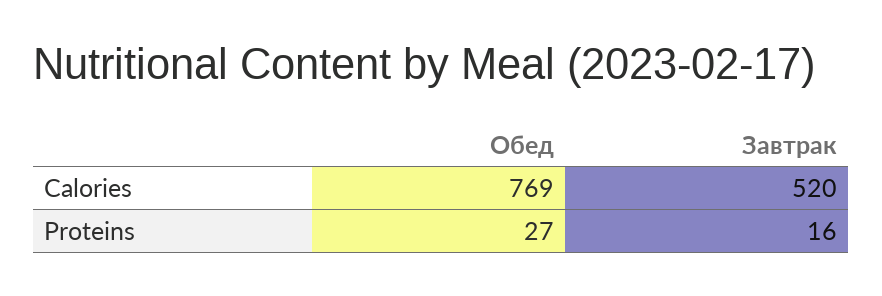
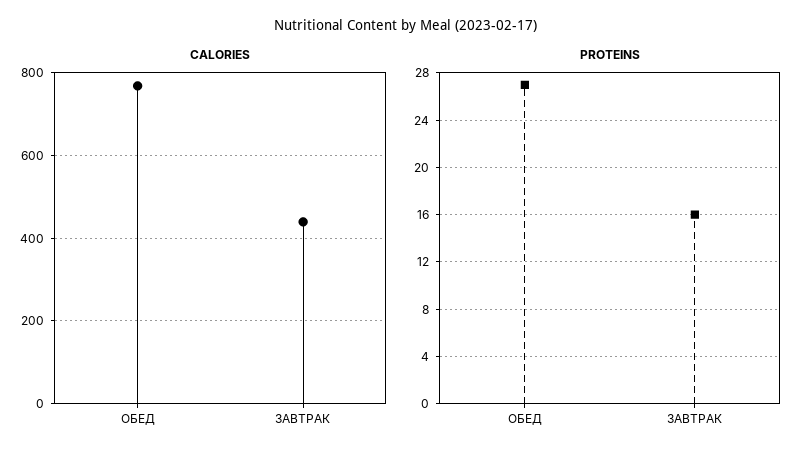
Calories, Завтрак: 520 -> 440

